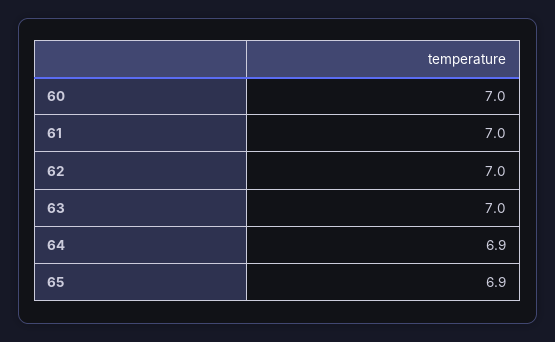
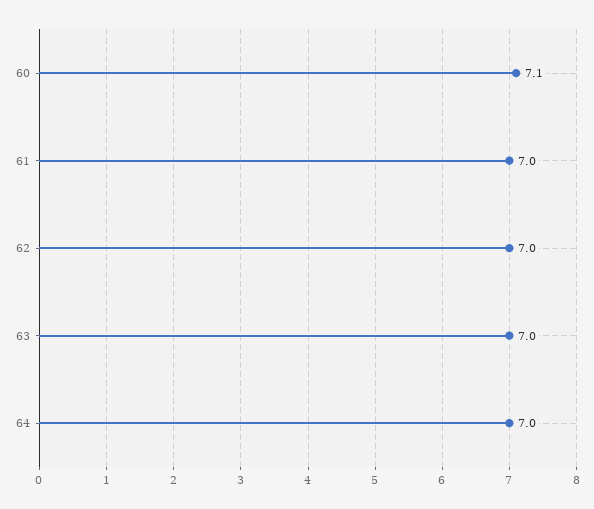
60: 7 -> 7.1
64: 6.9 -> 7
65: 6.9 -> none

